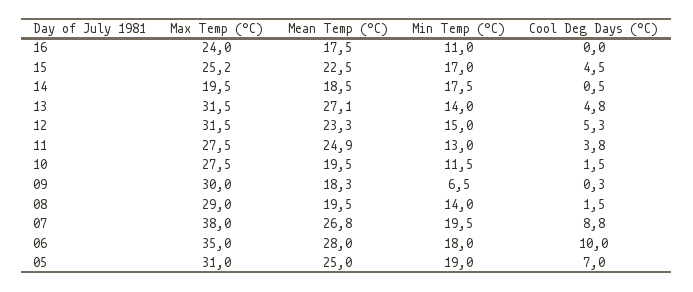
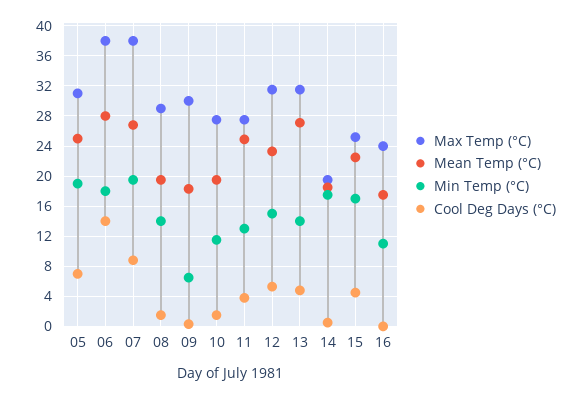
Max Temp (°C), 06: 35 -> 38
Cool Deg Days (°C), 06: 10 -> 14

